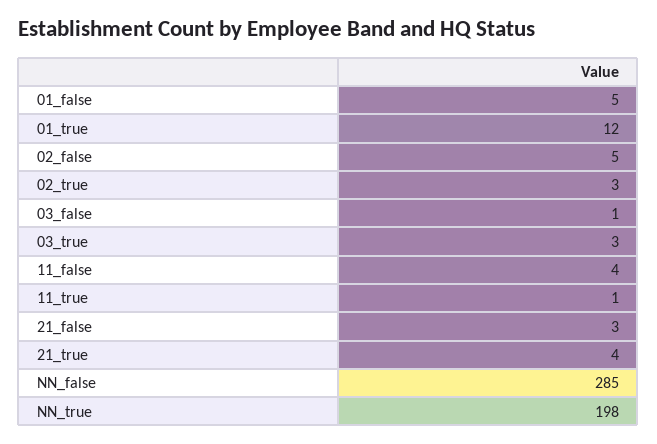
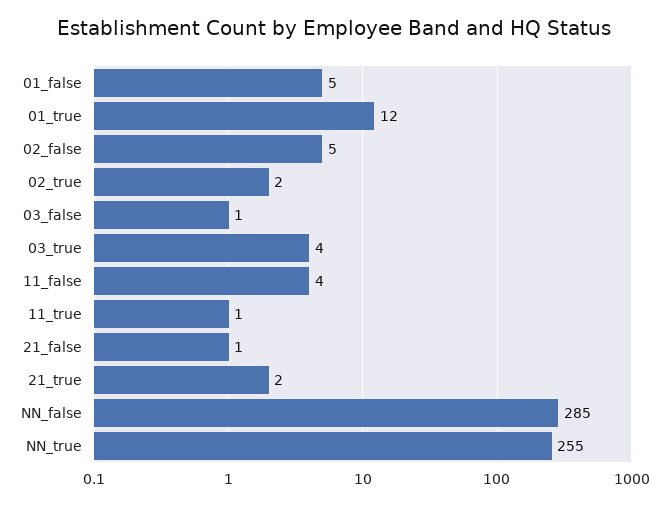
02_true: 3 -> 2
03_true: 3 -> 4
21_false: 3 -> 1
21_true: 4 -> 2
NN_true: 198 -> 255

